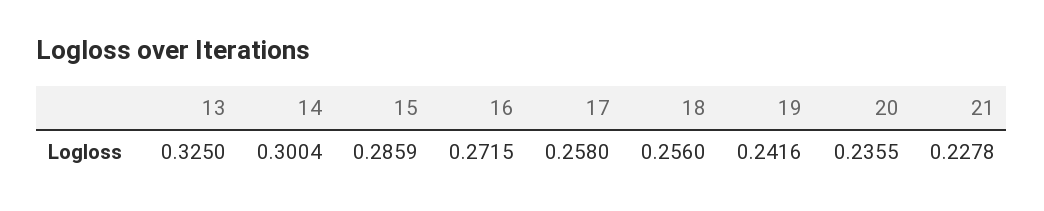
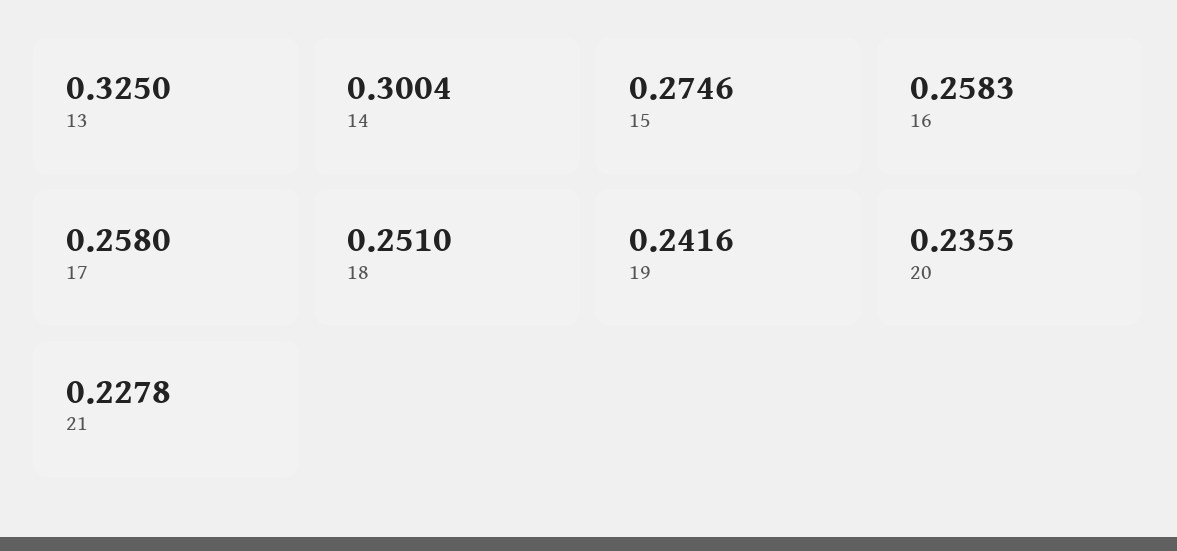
15: 0.2859 -> 0.2746
16: 0.2715 -> 0.2583
18: 0.256 -> 0.251

